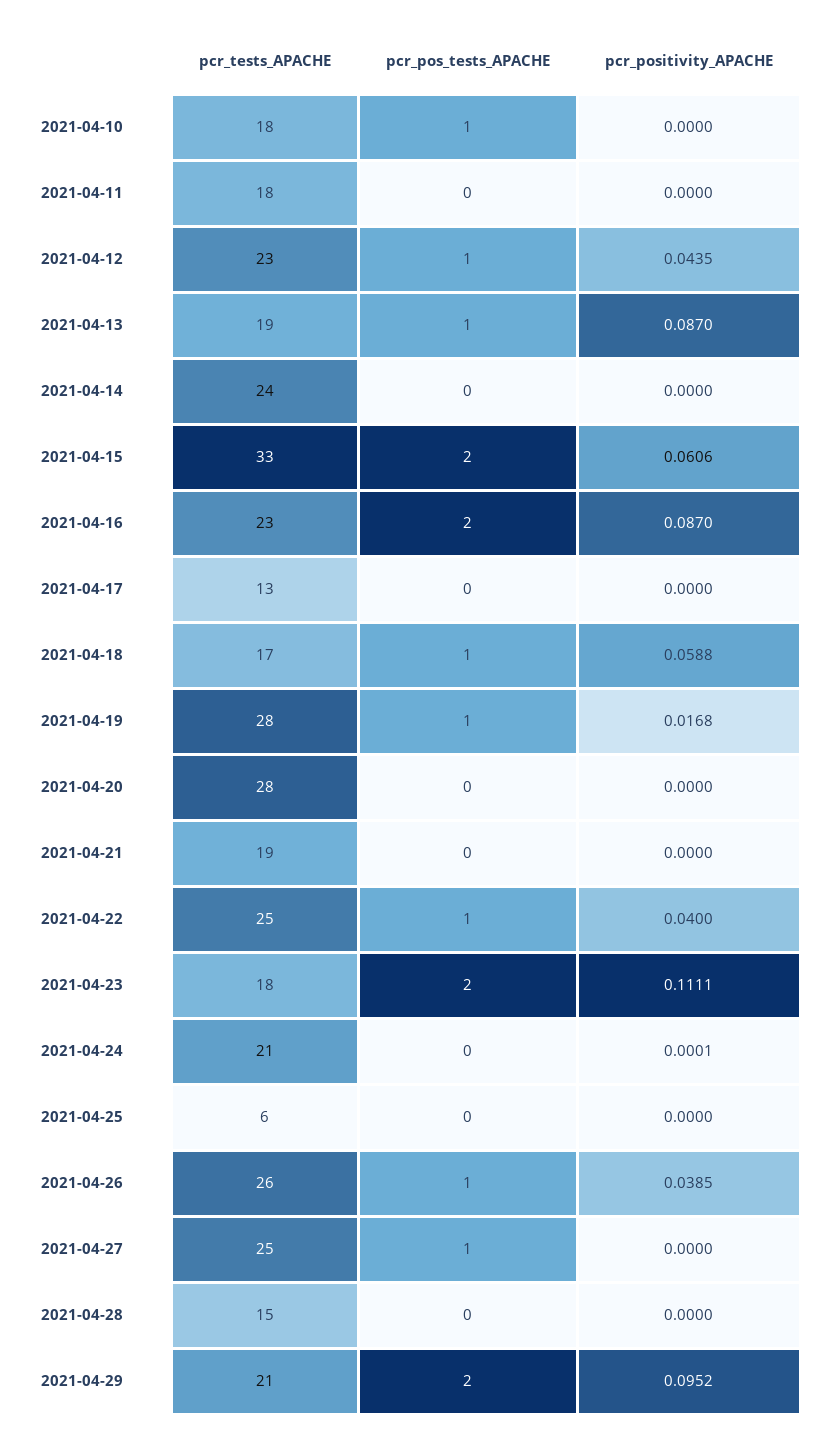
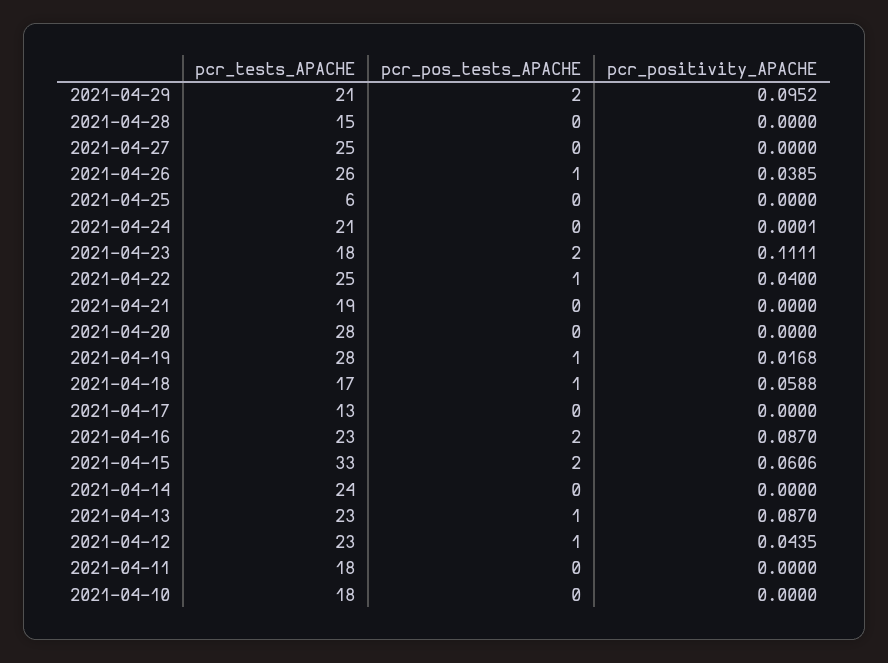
pcr_pos_tests_APACHE, 2021-04-10: 1 -> 0
pcr_tests_APACHE, 2021-04-13: 19 -> 23
pcr_pos_tests_APACHE, 2021-04-27: 1 -> 0

